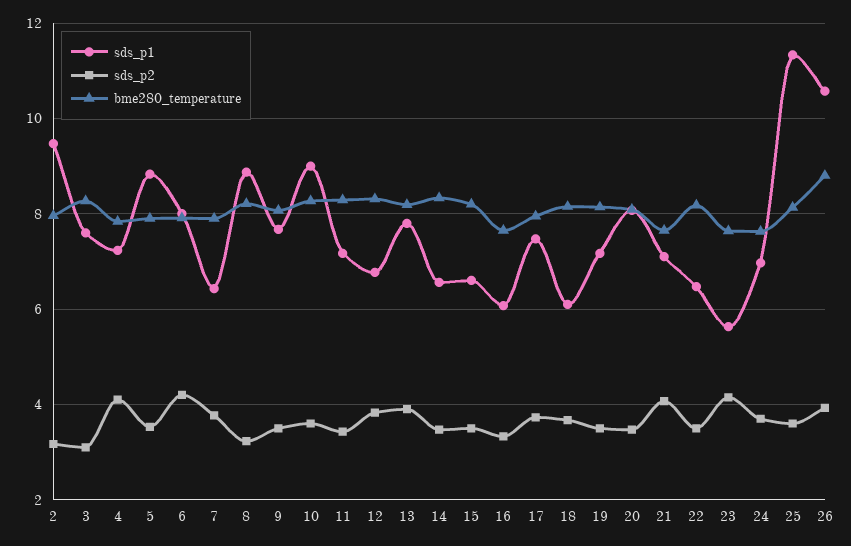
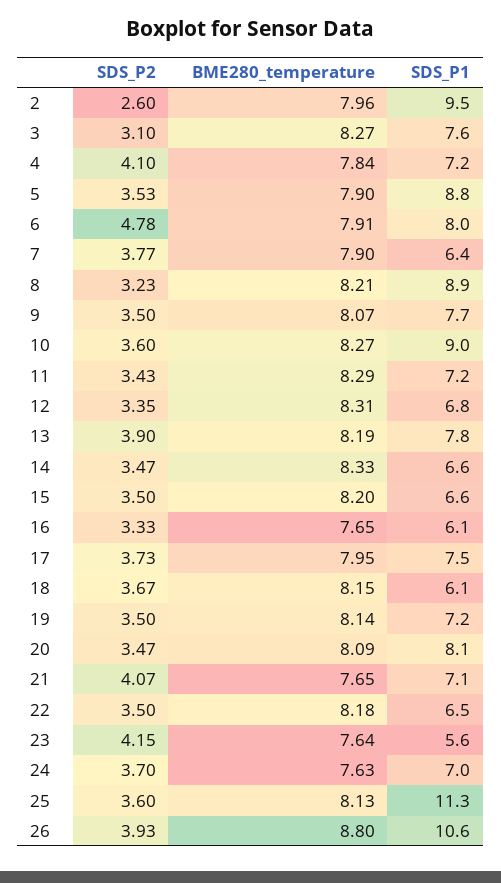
sds_p2, 2: 3.2 -> 2.6
sds_p2, 6: 4.2 -> 4.78
sds_p2, 12: 3.8 -> 3.35

